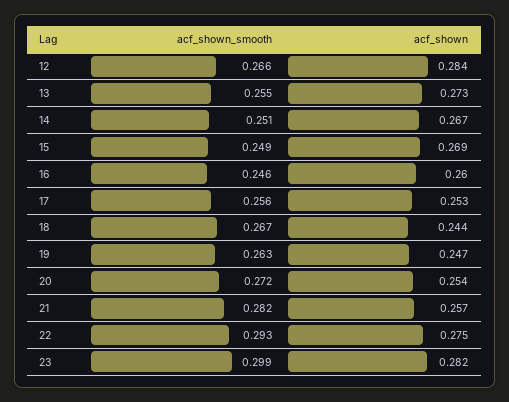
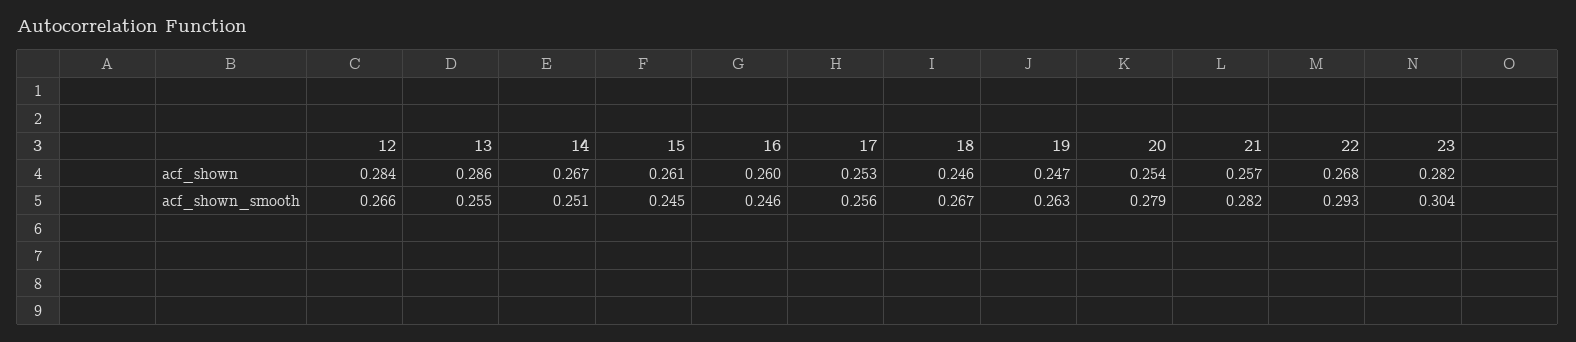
acf_shown, 13: 0.273 -> 0.286
acf_shown_smooth, 15: 0.249 -> 0.245
acf_shown, 15: 0.269 -> 0.261
acf_shown, 18: 0.244 -> 0.246
acf_shown_smooth, 20: 0.272 -> 0.279
acf_shown, 22: 0.275 -> 0.268
acf_shown_smooth, 23: 0.299 -> 0.304

